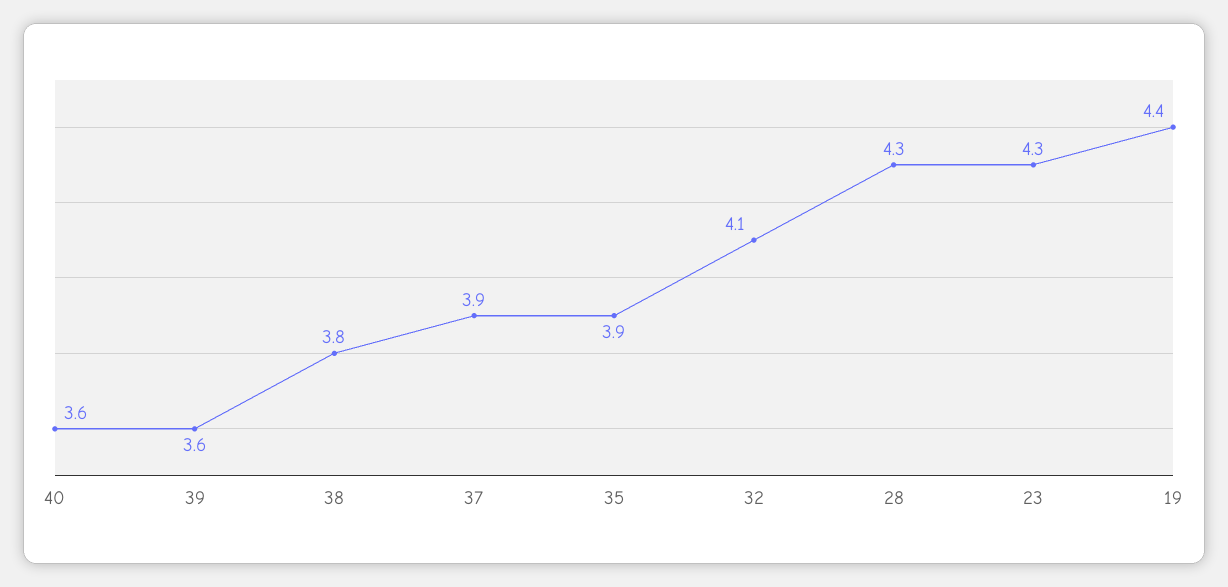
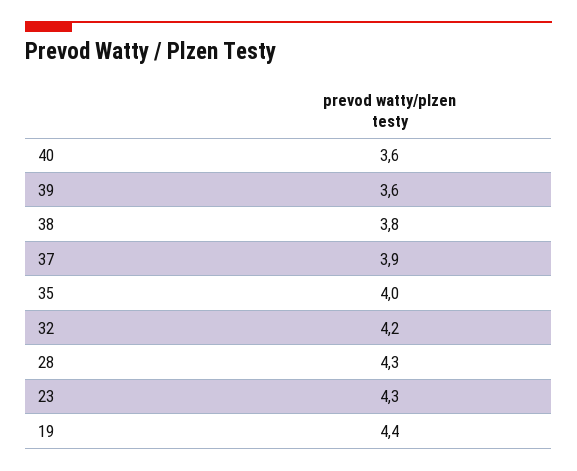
35: 3.9 -> 4
32: 4.1 -> 4.2

